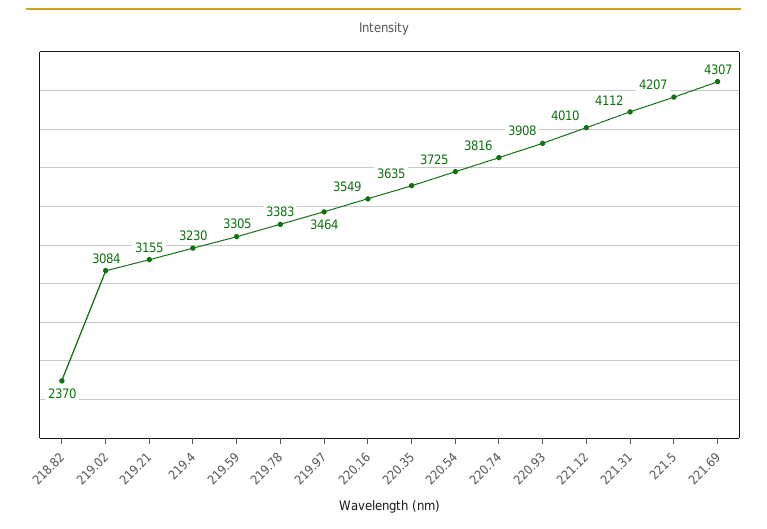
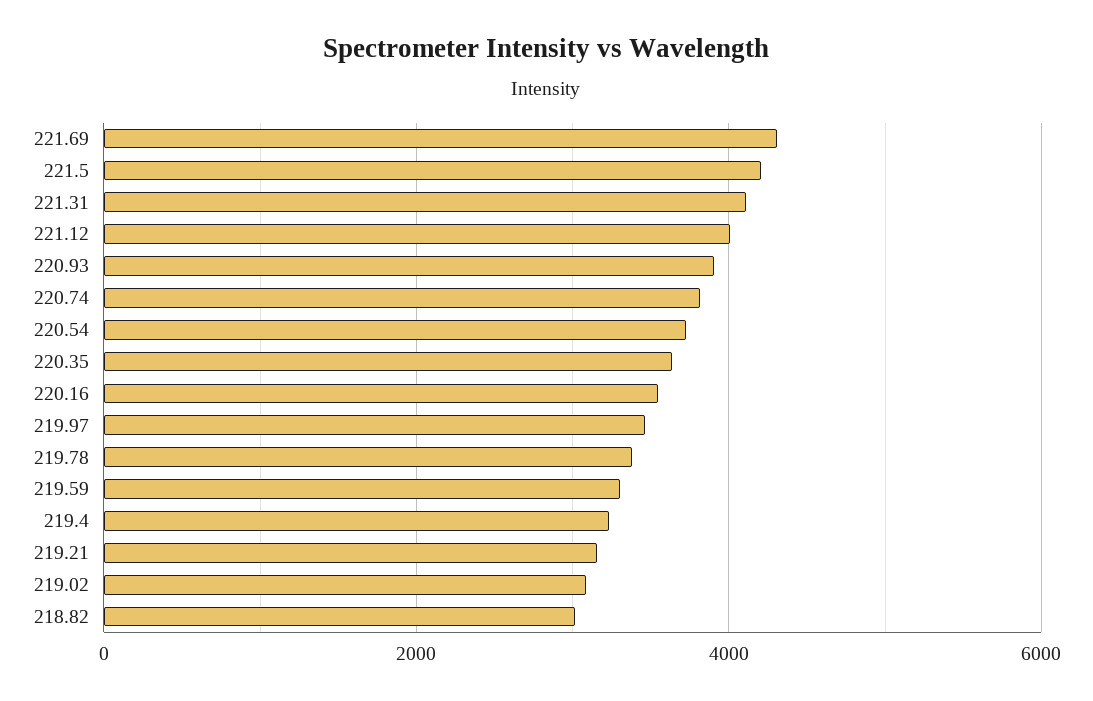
218.82: 2370 -> 3000

